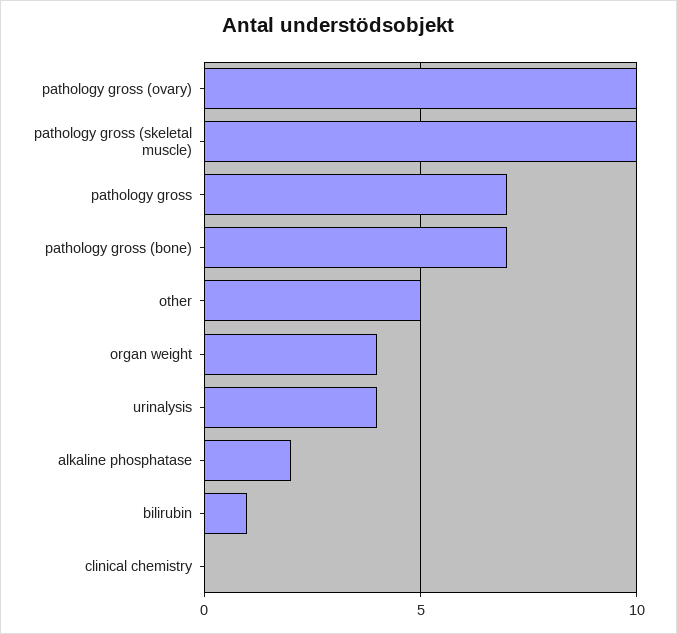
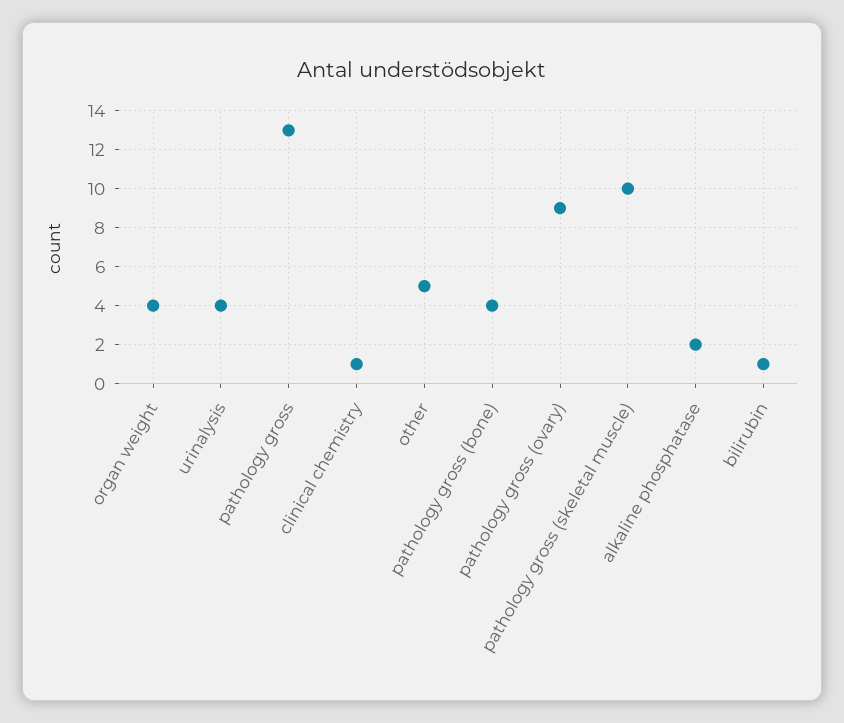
pathology gross (ovary): 10 -> 9
pathology gross: 7 -> 13
pathology gross (bone): 7 -> 4
clinical chemistry: 0 -> 1

